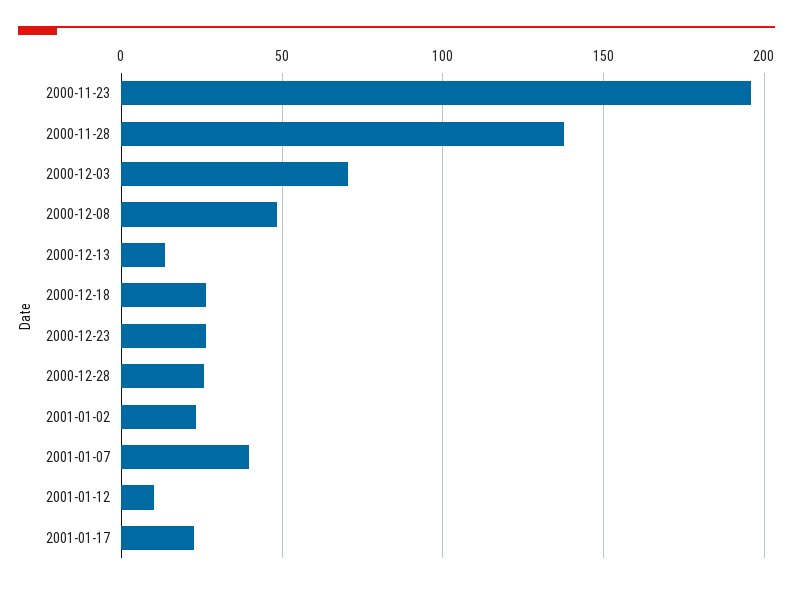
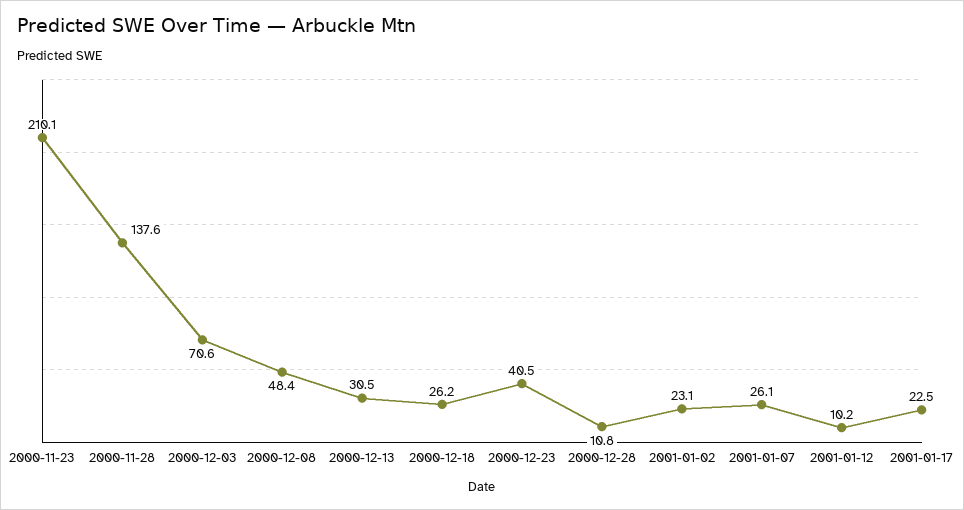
2000-11-23: 195 -> 210.1
2000-12-13: 15 -> 30.5
2000-12-23: 25 -> 40.5
2000-12-28: 25 -> 10.8
2001-01-07: 40 -> 26.1

